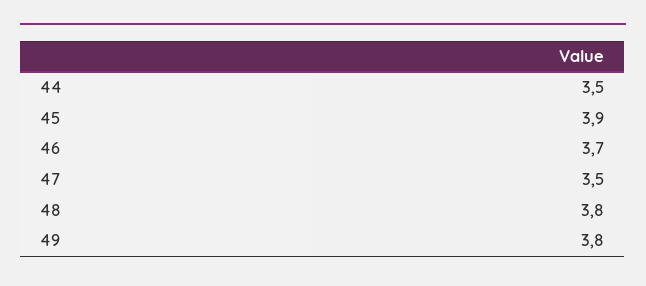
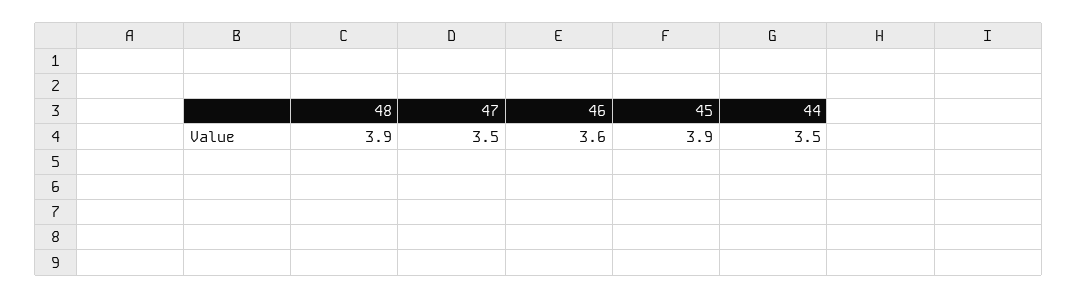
46: 3.7 -> 3.6
48: 3.8 -> 3.9
49: 3.8 -> none

